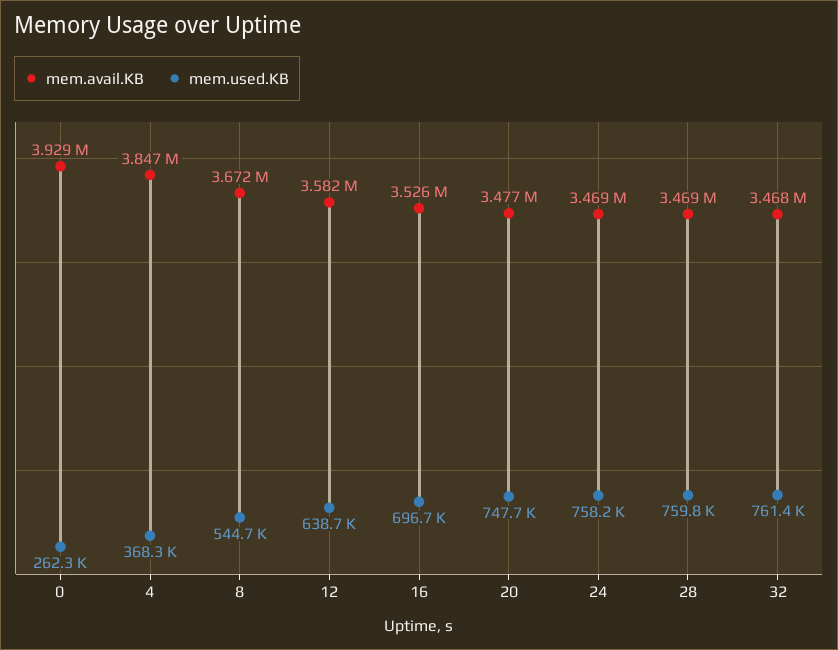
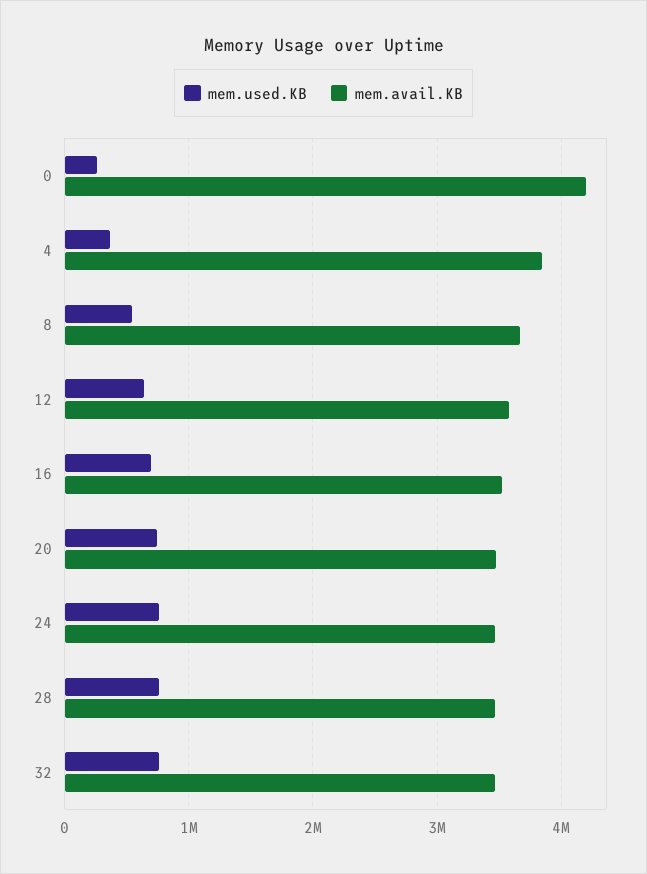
mem.avail.KB, 0: 3929000 -> 4200000

